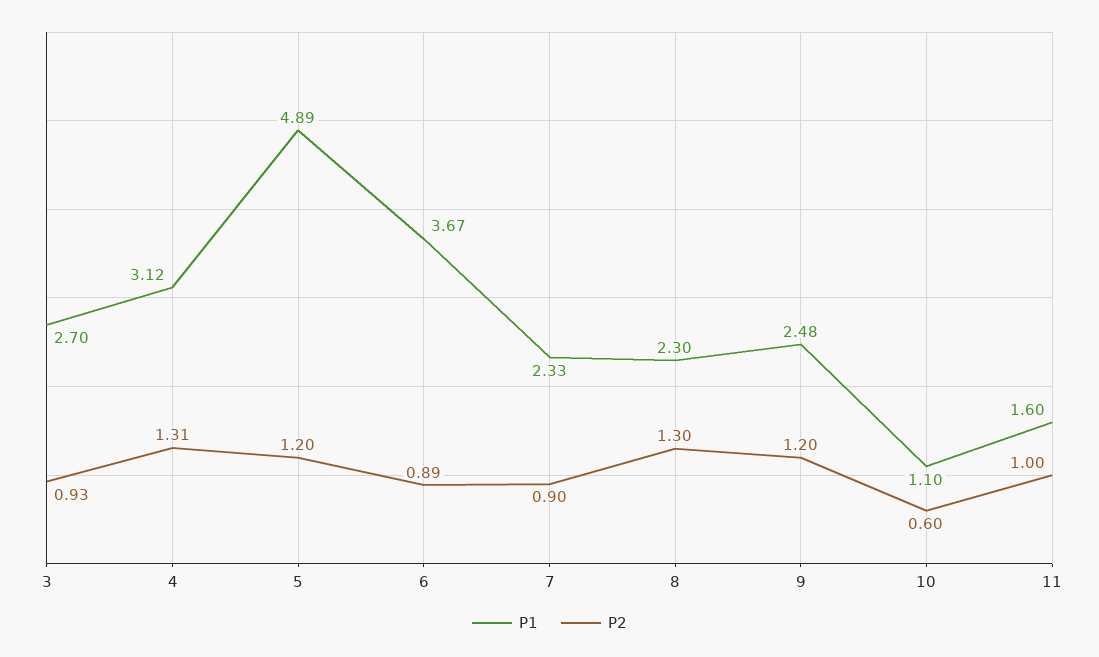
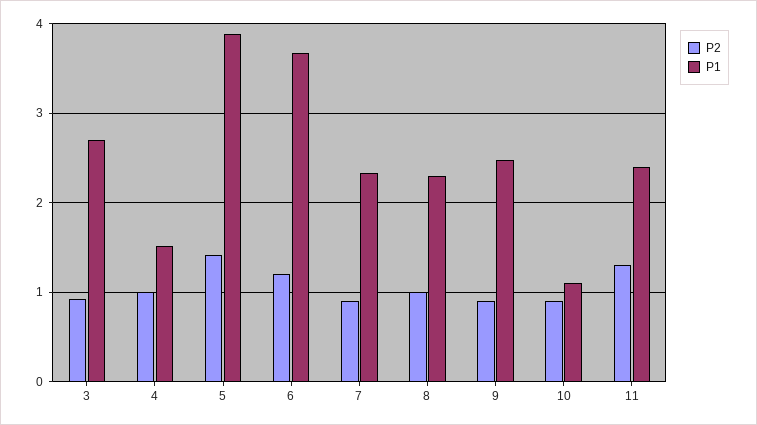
P1, 4: 3.12 -> 1.5
P2, 4: 1.31 -> 1
P1, 5: 4.89 -> 3.9
P2, 5: 1.2 -> 1.4
P2, 6: 0.89 -> 1.2
P2, 8: 1.3 -> 1
P2, 9: 1.2 -> 0.9
P2, 10: 0.6 -> 0.9
P1, 11: 1.6 -> 2.4
P2, 11: 1 -> 1.3

